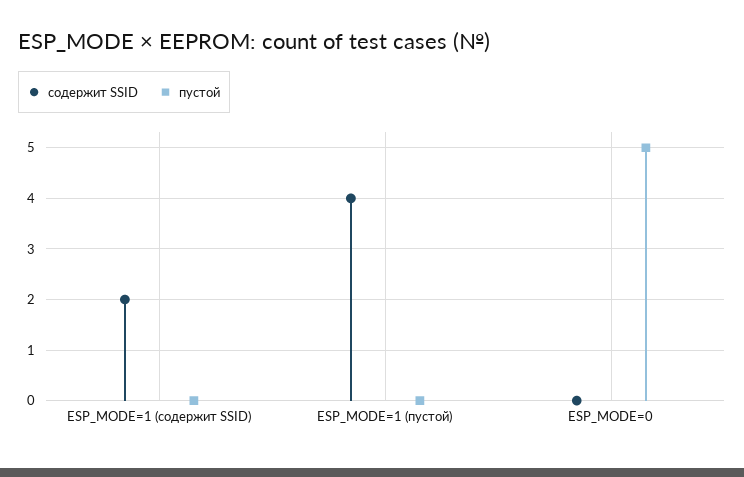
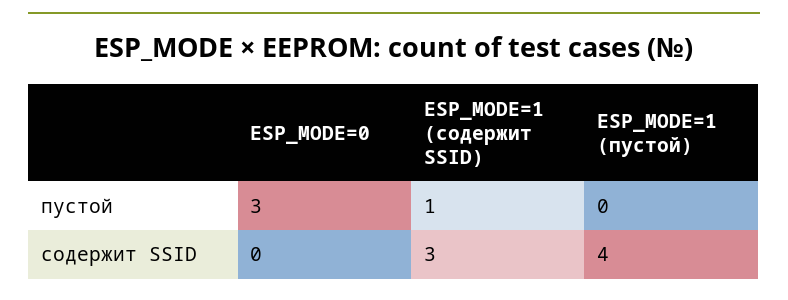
содержит SSID, ESP_MODE=1 (содержит SSID): 2 -> 3
пустой, ESP_MODE=1 (содержит SSID): 0 -> 1
пустой, ESP_MODE=0: 5 -> 3

